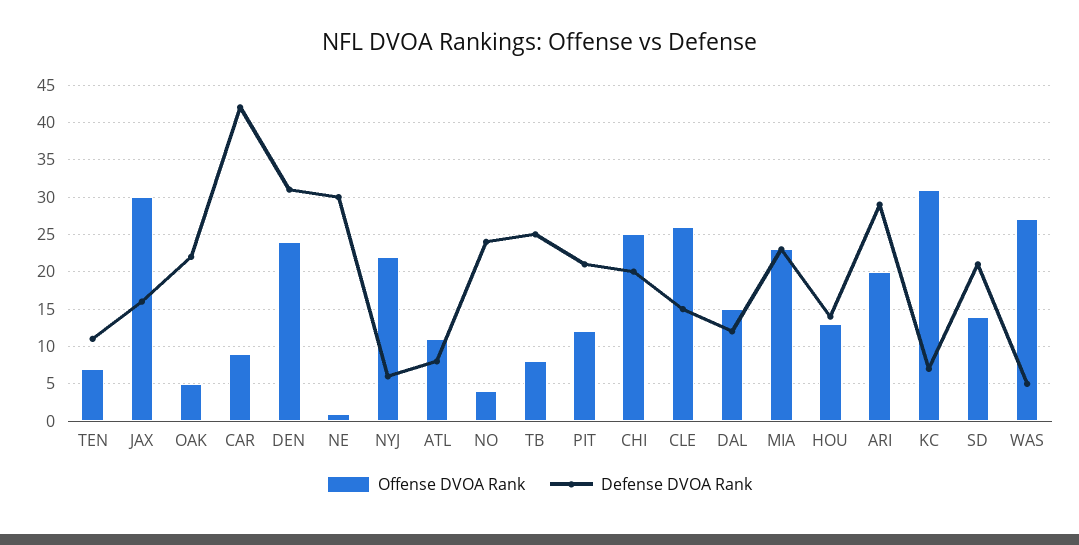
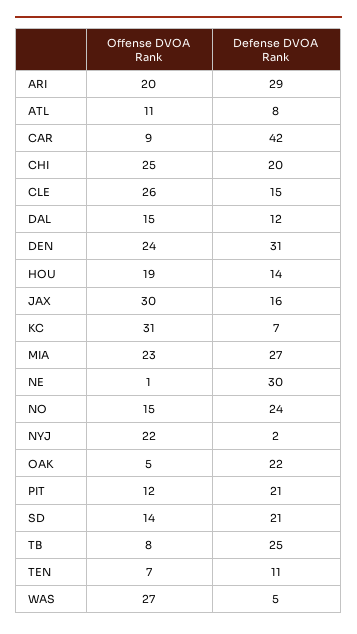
Defense DVOA Rank, NYJ: 6 -> 2
Offense DVOA Rank, NO: 4 -> 15
Defense DVOA Rank, MIA: 23 -> 27
Offense DVOA Rank, HOU: 13 -> 19

